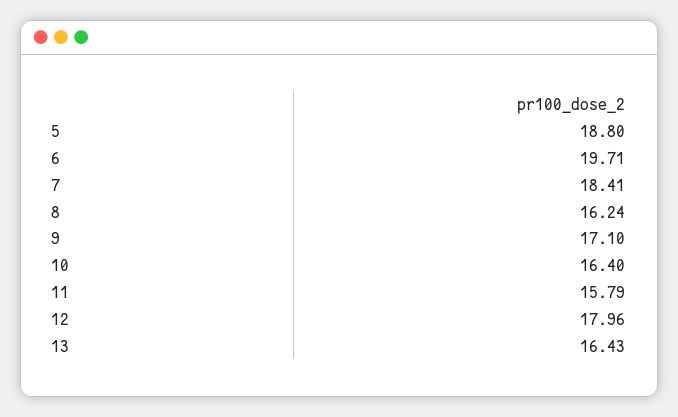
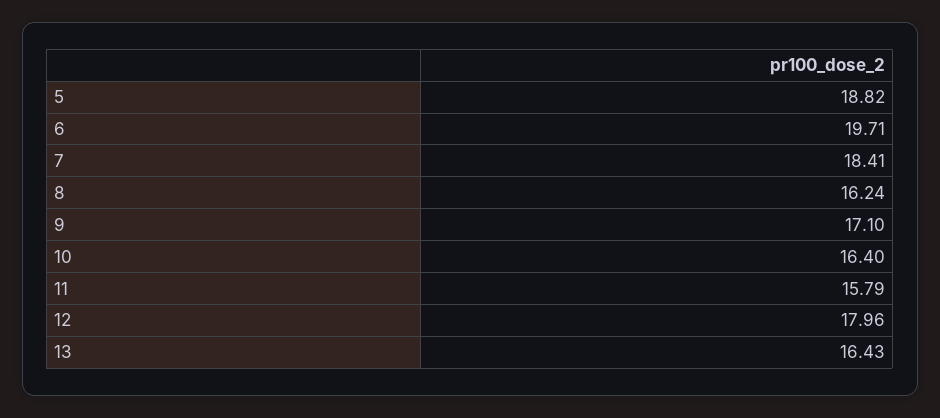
5: 18.8 -> 18.82

